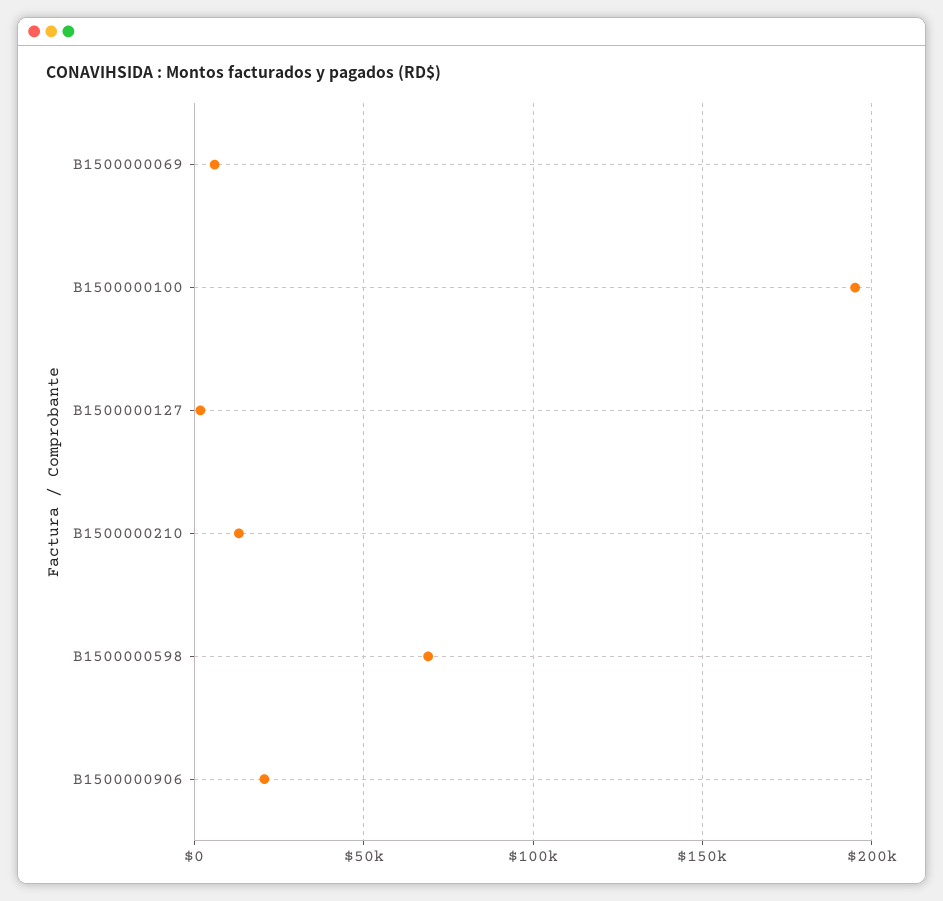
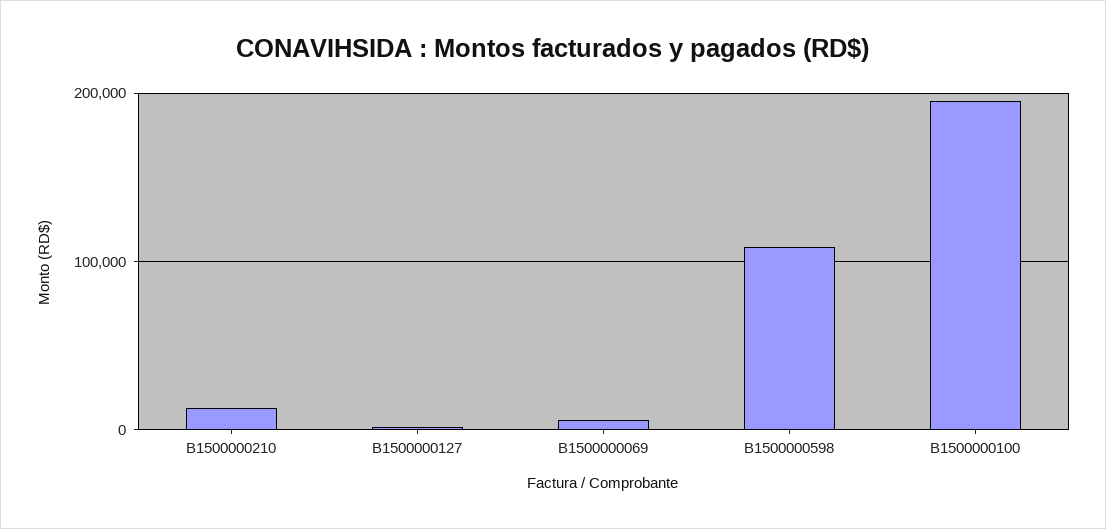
B1500000598: 70000 -> 110000
B1500000906: 20000 -> none

